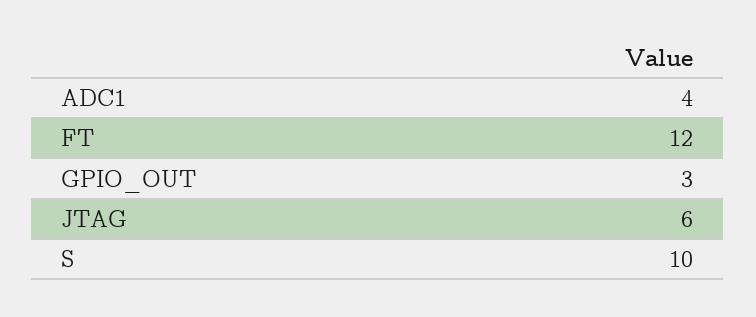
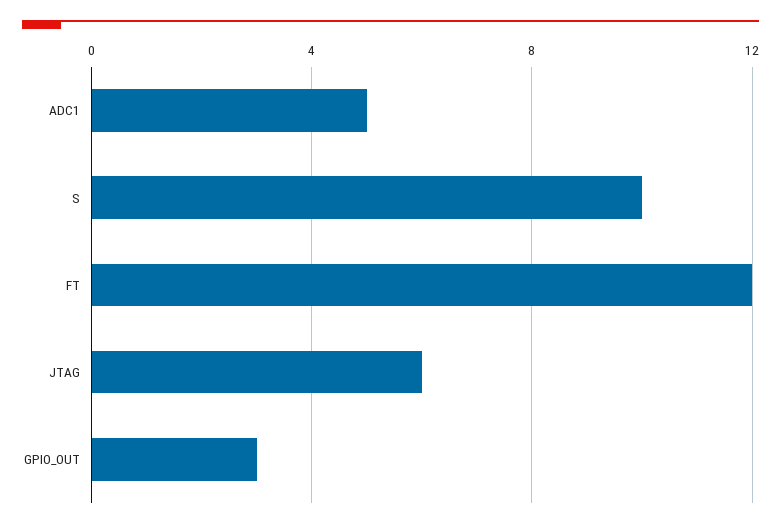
ADC1: 4 -> 5

